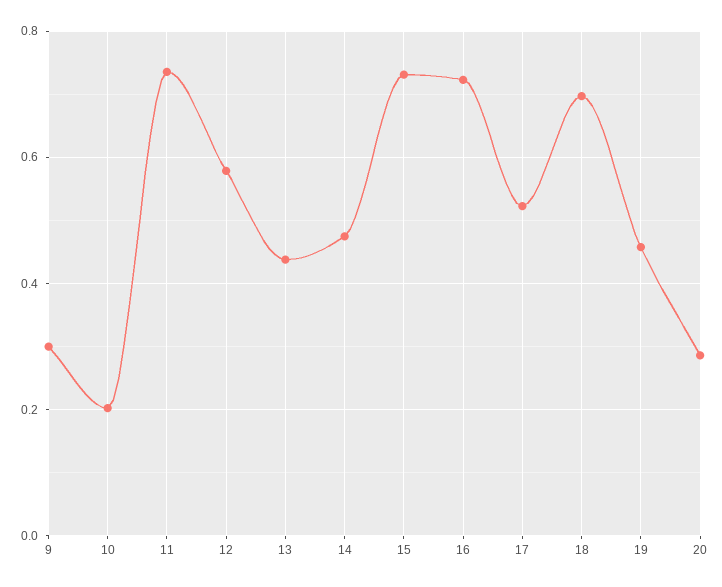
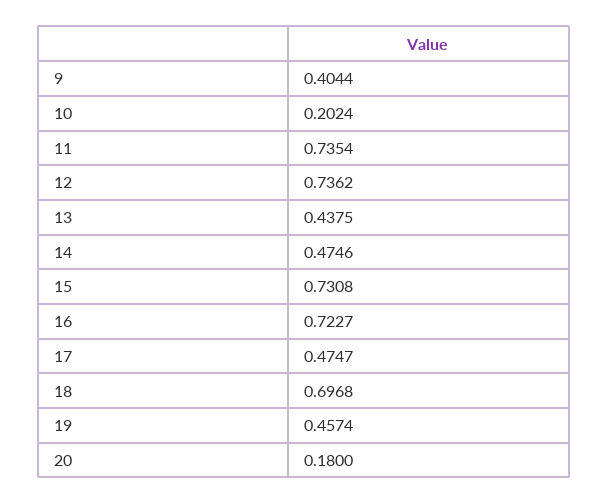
9: 0.3 -> 0.4044
12: 0.58 -> 0.7362
17: 0.52 -> 0.4747
20: 0.28 -> 0.18

